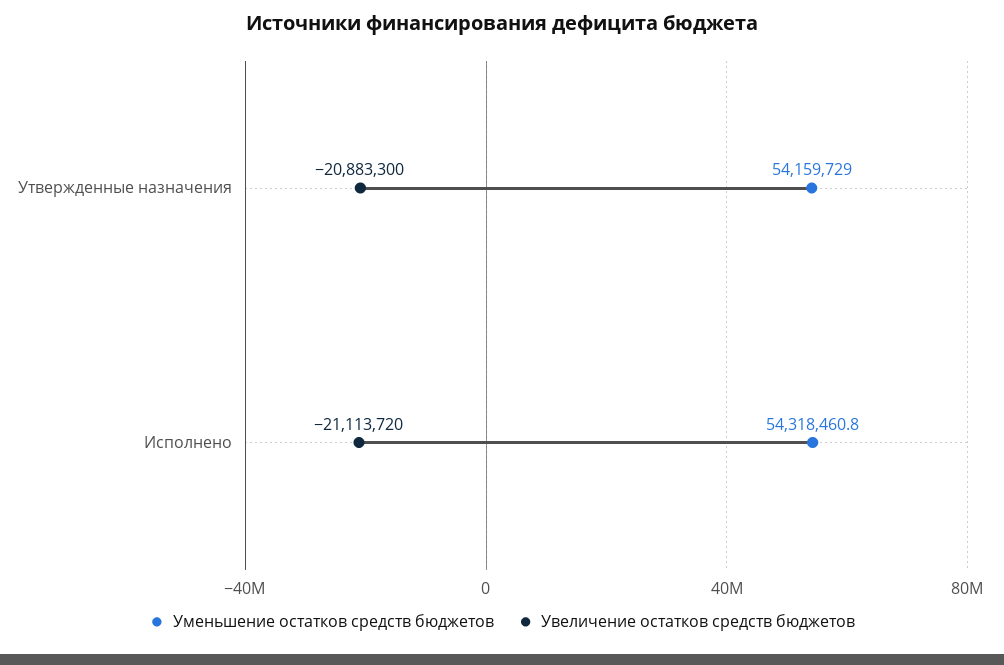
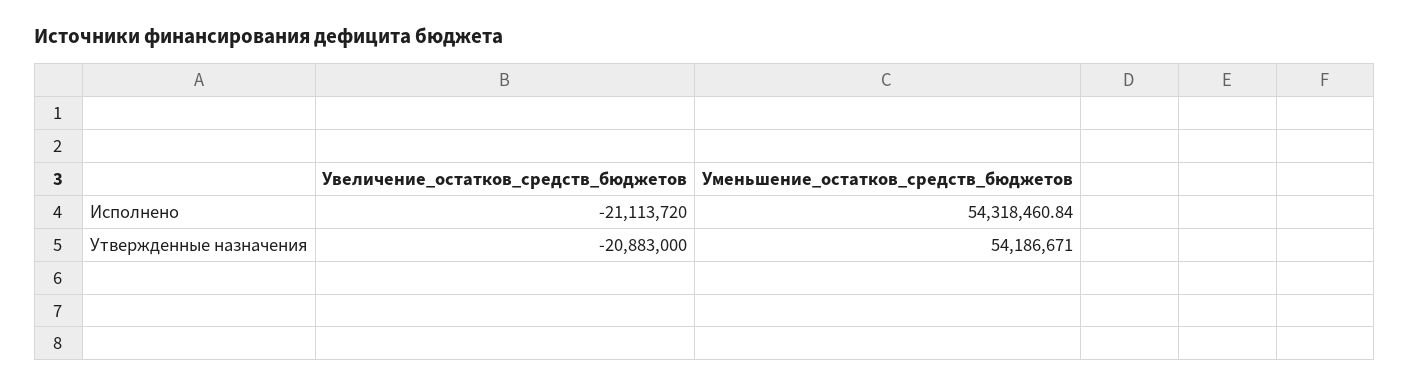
Уменьшение остатков средств бюджетов, Утвержденные назначения: 54159729 -> 54186671
Увеличение остатков средств бюджетов, Утвержденные назначения: -20883300 -> -20883000

